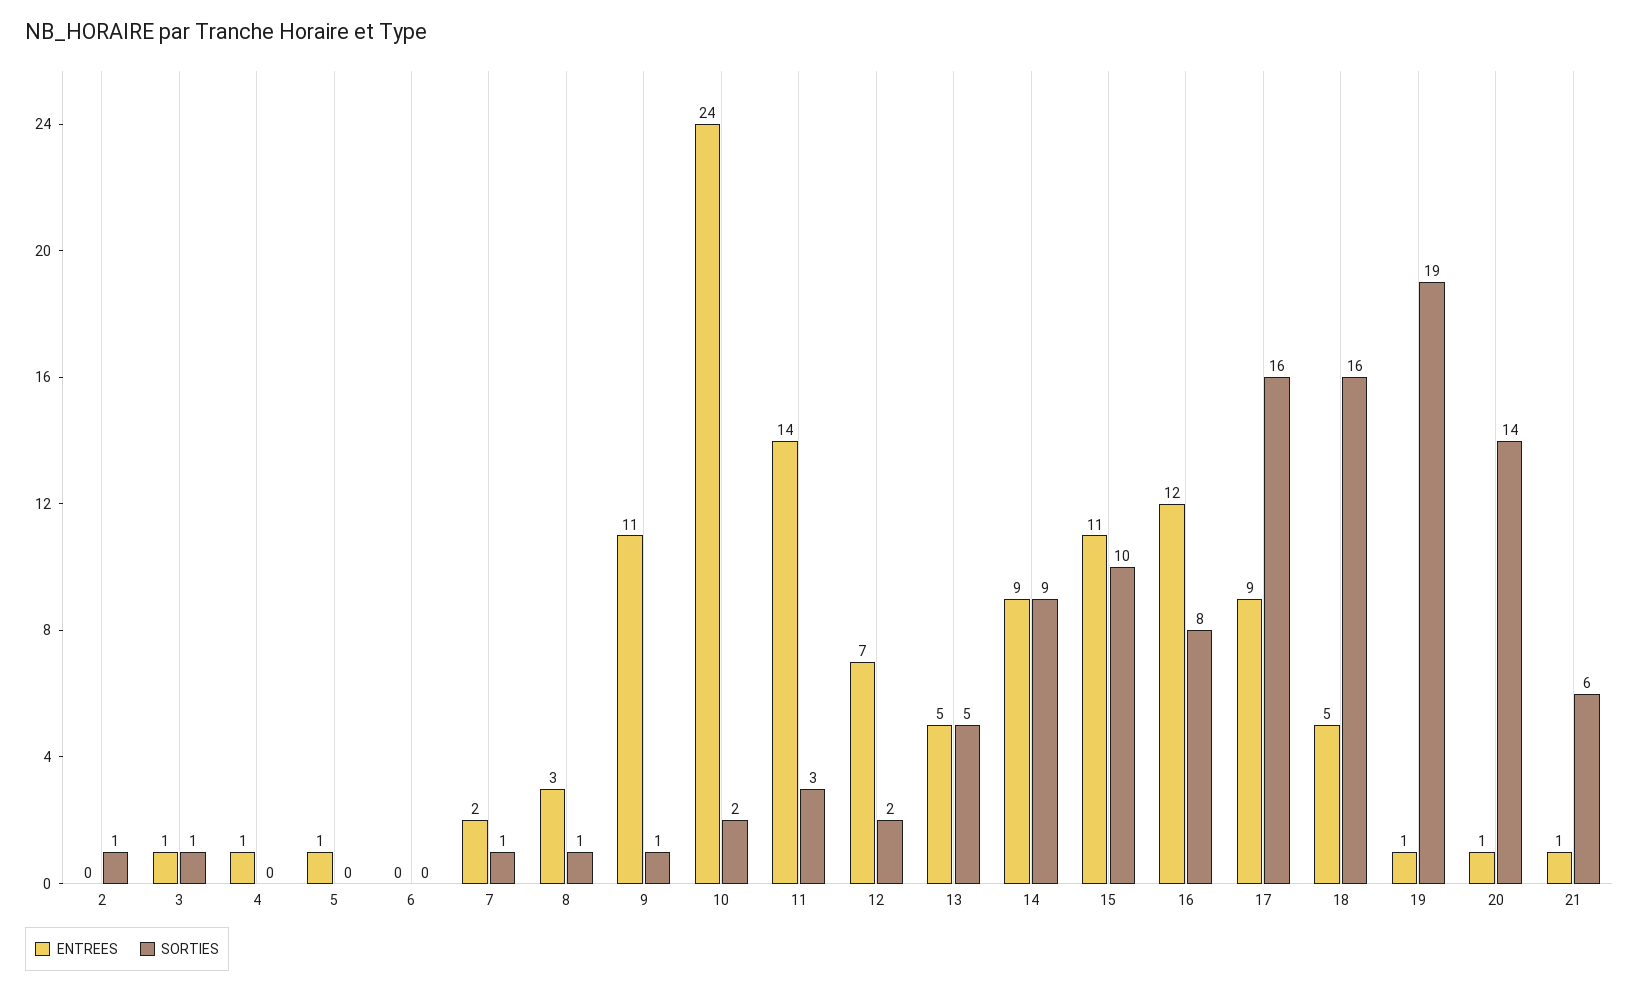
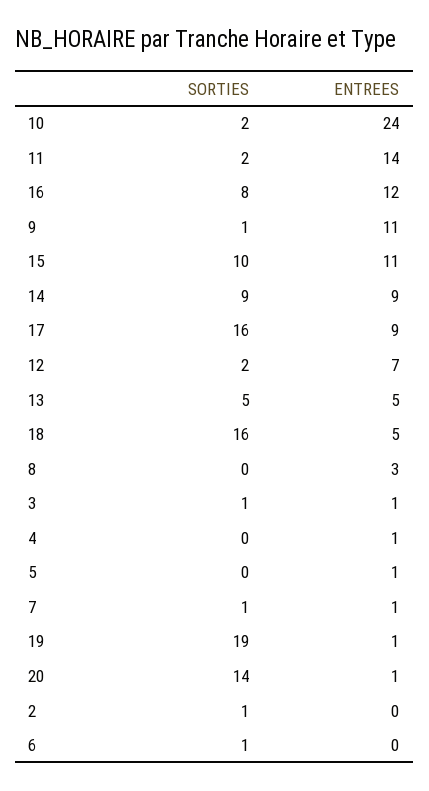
SORTIES, 6: 0 -> 1
ENTREES, 7: 2 -> 1
SORTIES, 8: 1 -> 0
SORTIES, 11: 3 -> 2
ENTREES, 21: 1 -> none
SORTIES, 21: 6 -> none

